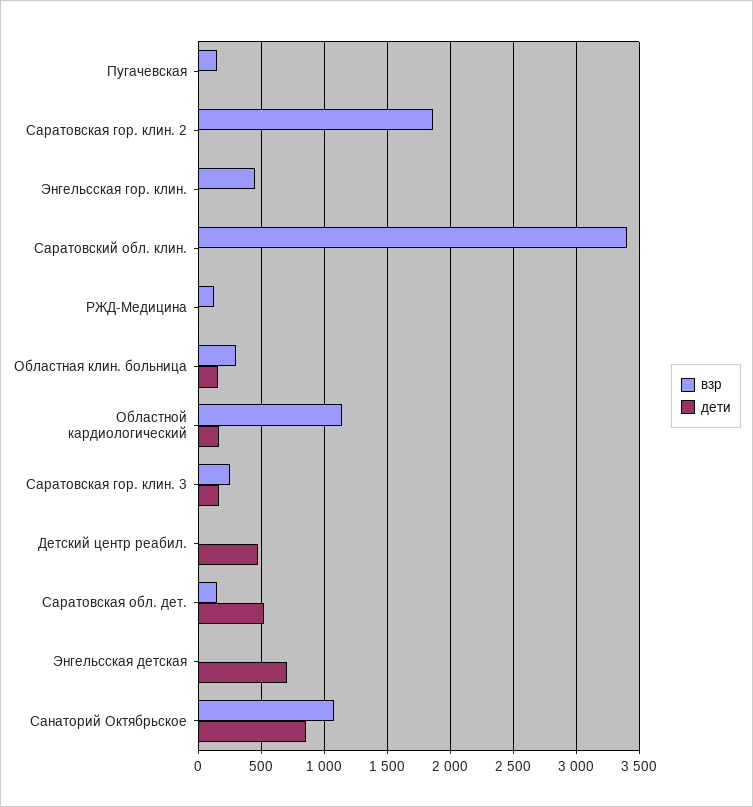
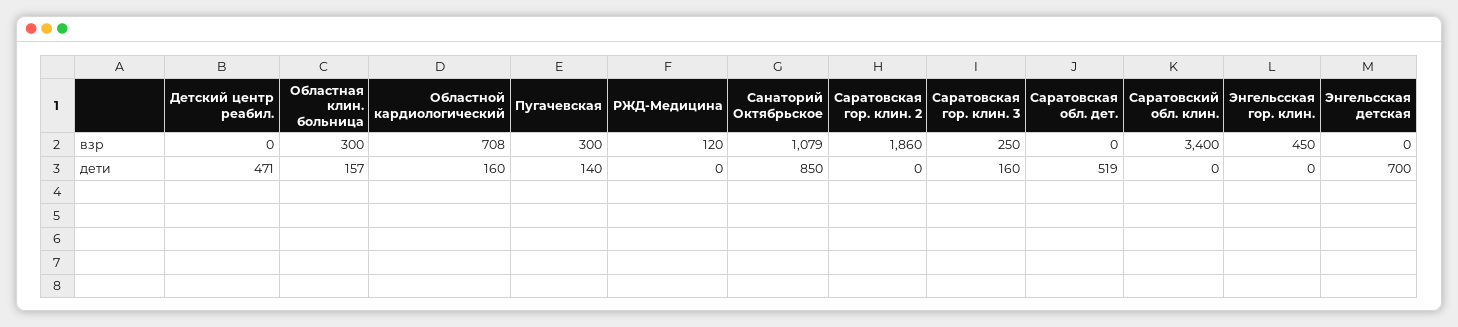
взр, Пугачевская: 150 -> 300
дети, Пугачевская: 0 -> 140
взр, Областной кардиологический: 1150 -> 708
взр, Саратовская обл. дет.: 150 -> 0

